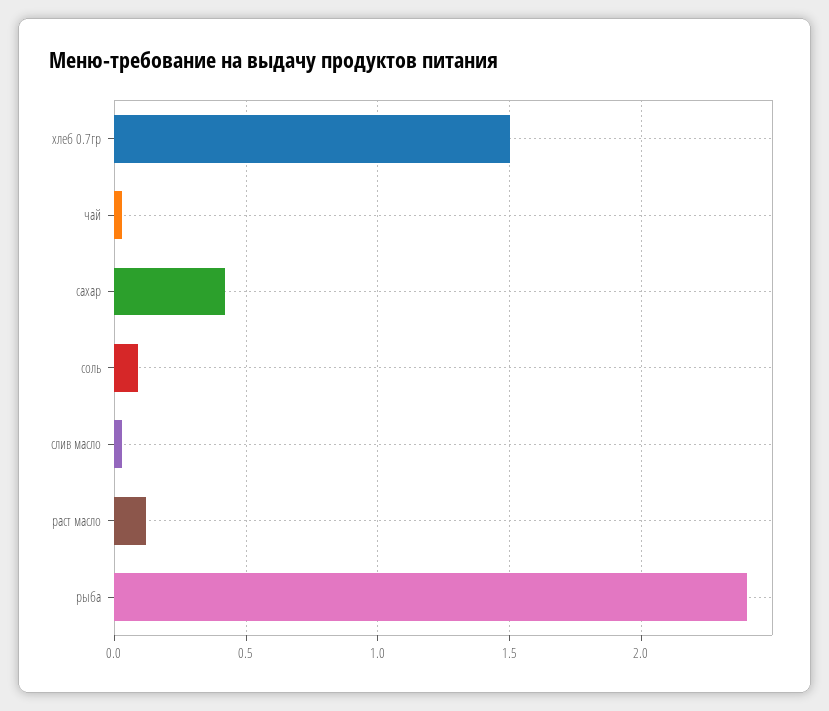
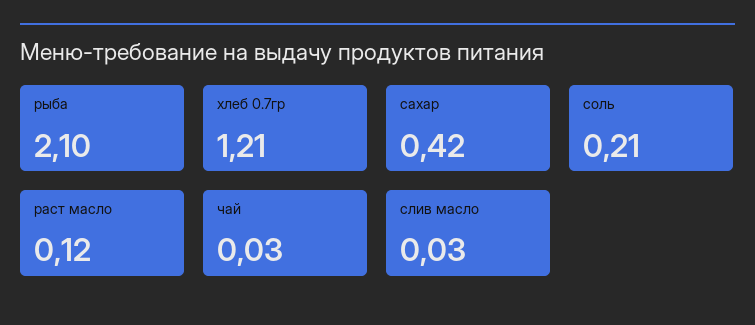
хлеб 0.7гр: 1.5 -> 1.21
соль: 0.1 -> 0.21
рыба: 2.4 -> 2.1

